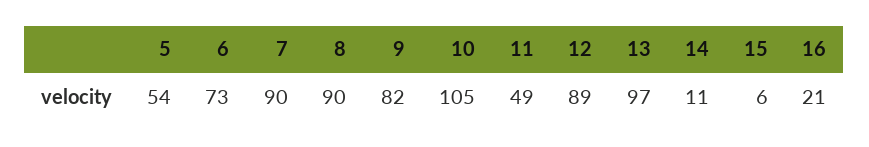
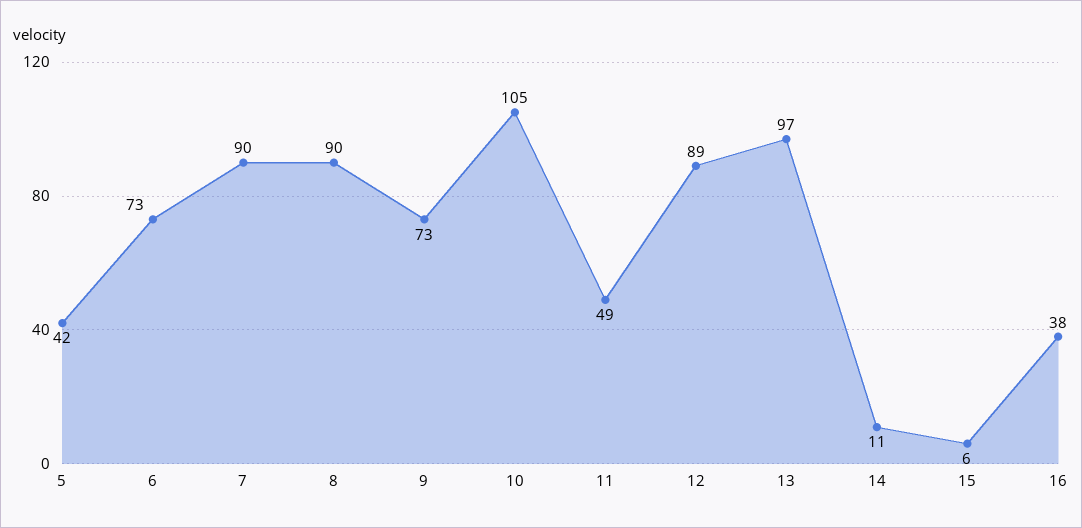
5: 54 -> 42
9: 82 -> 73
16: 21 -> 38

